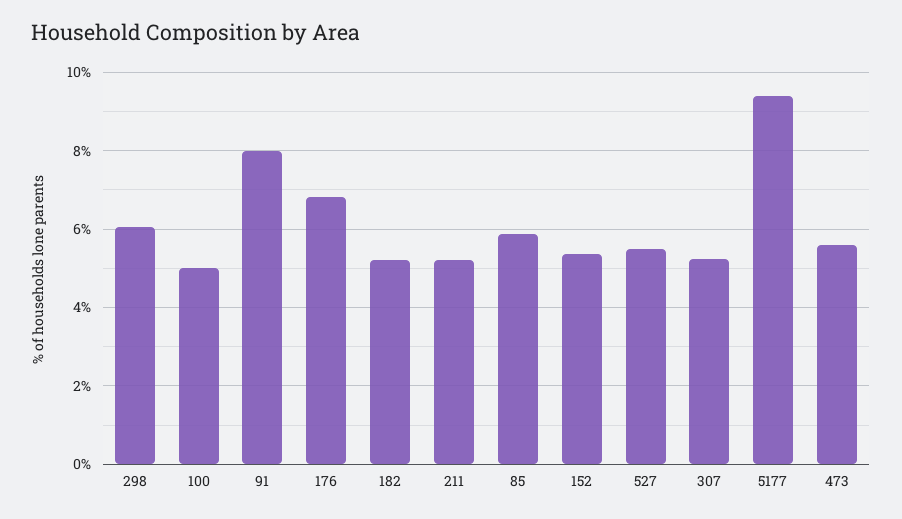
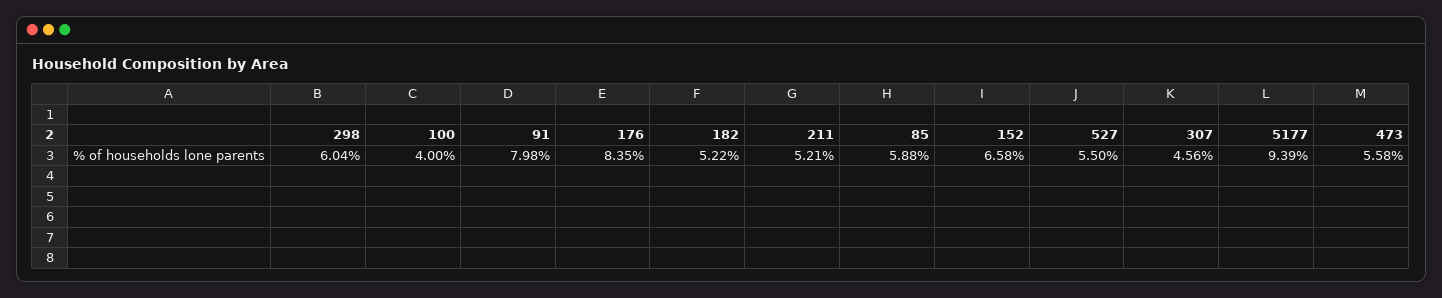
100: 5 -> 4
176: 6.8 -> 8.35
152: 5.4 -> 6.58
307: 5.2 -> 4.56

